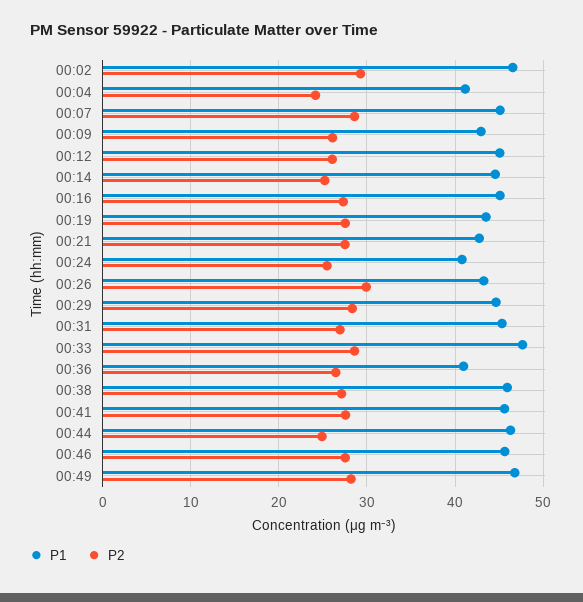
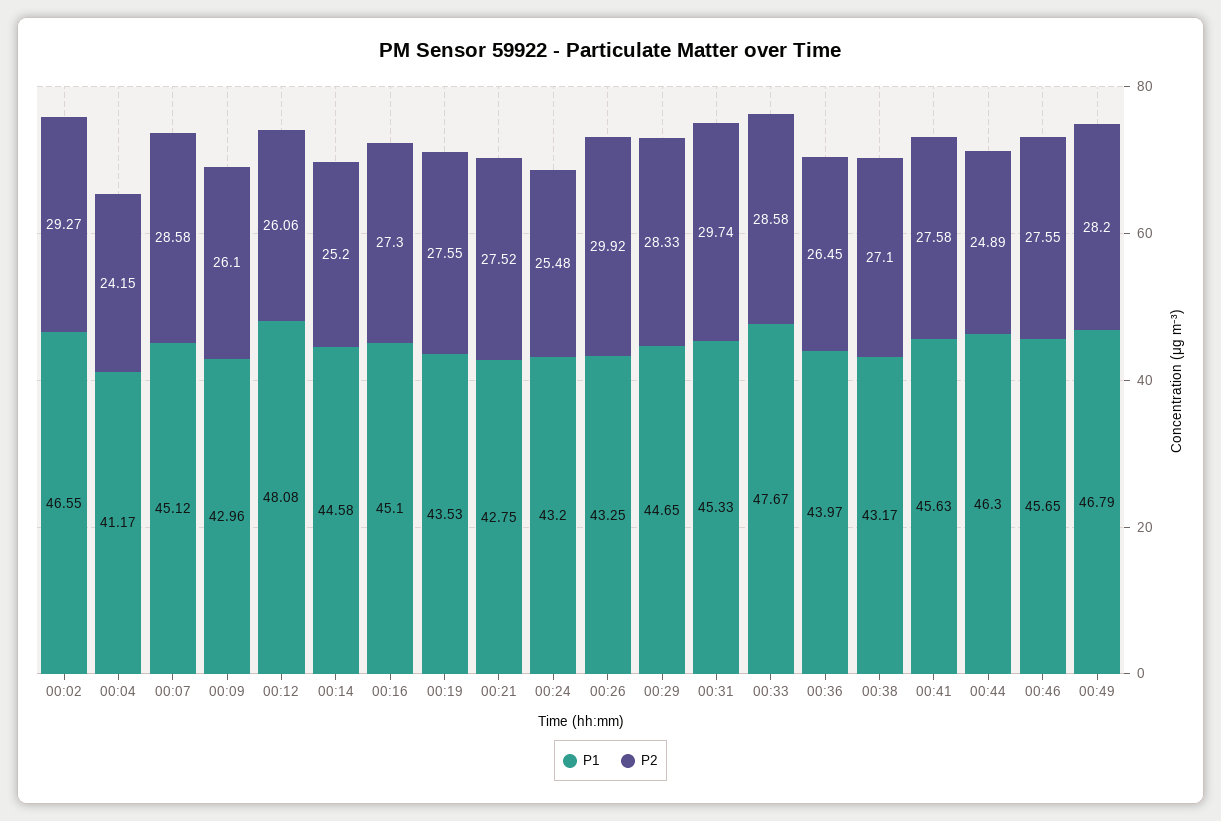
P1, 00:12: 45 -> 48.08
P1, 00:24: 41 -> 43.2
P2, 00:31: 27 -> 29.74
P1, 00:36: 41 -> 43.97
P1, 00:38: 46 -> 43.17

